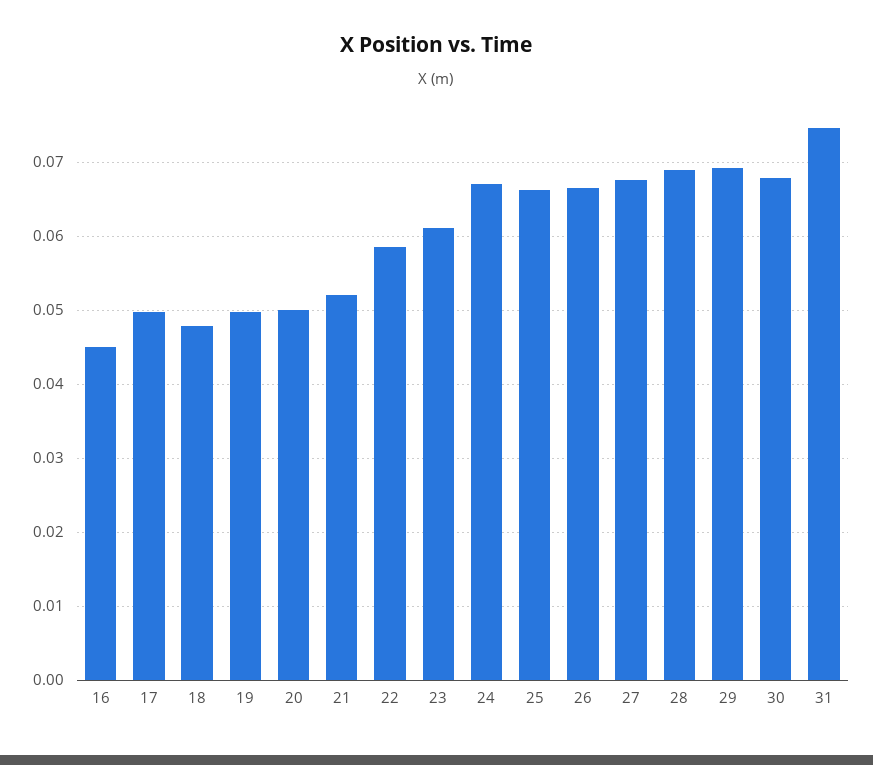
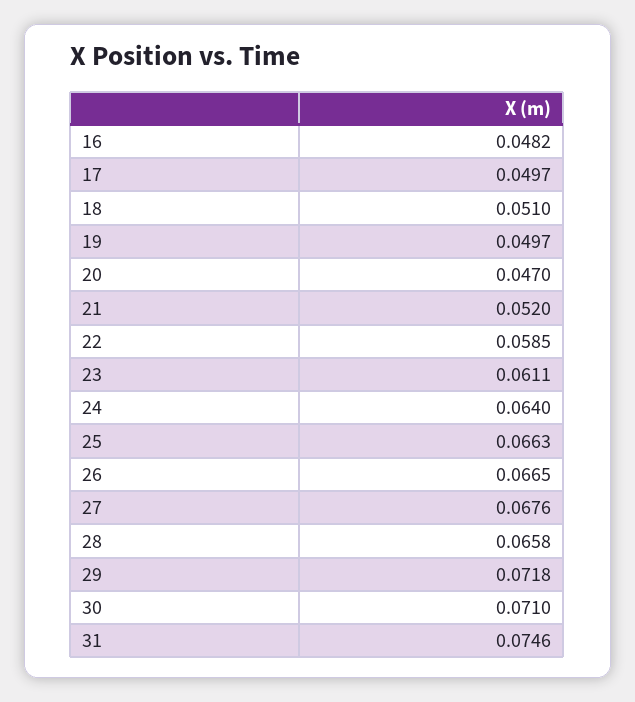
16: 0.045 -> 0.0482
18: 0.048 -> 0.051
20: 0.05 -> 0.047
24: 0.067 -> 0.064
28: 0.069 -> 0.0658
29: 0.069 -> 0.0718
30: 0.068 -> 0.071

